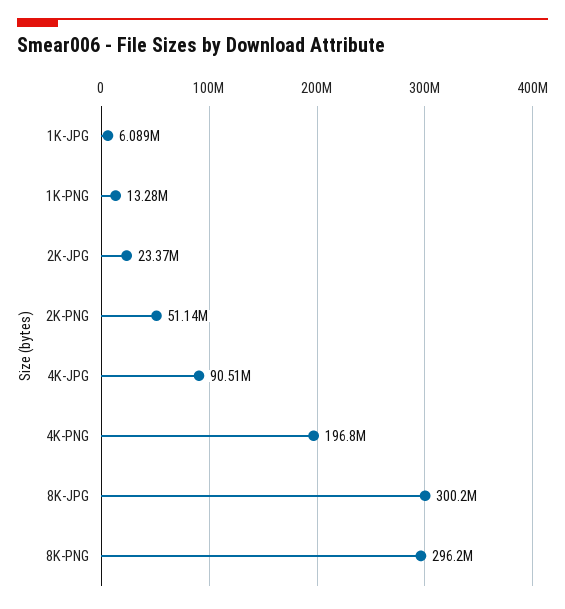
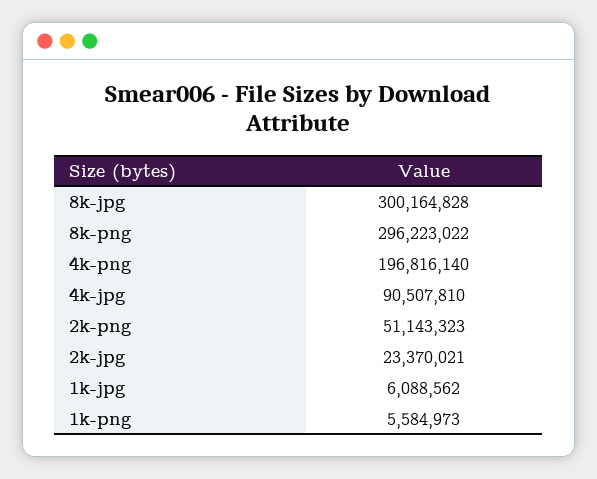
1K-PNG: 13280000 -> 5584973

